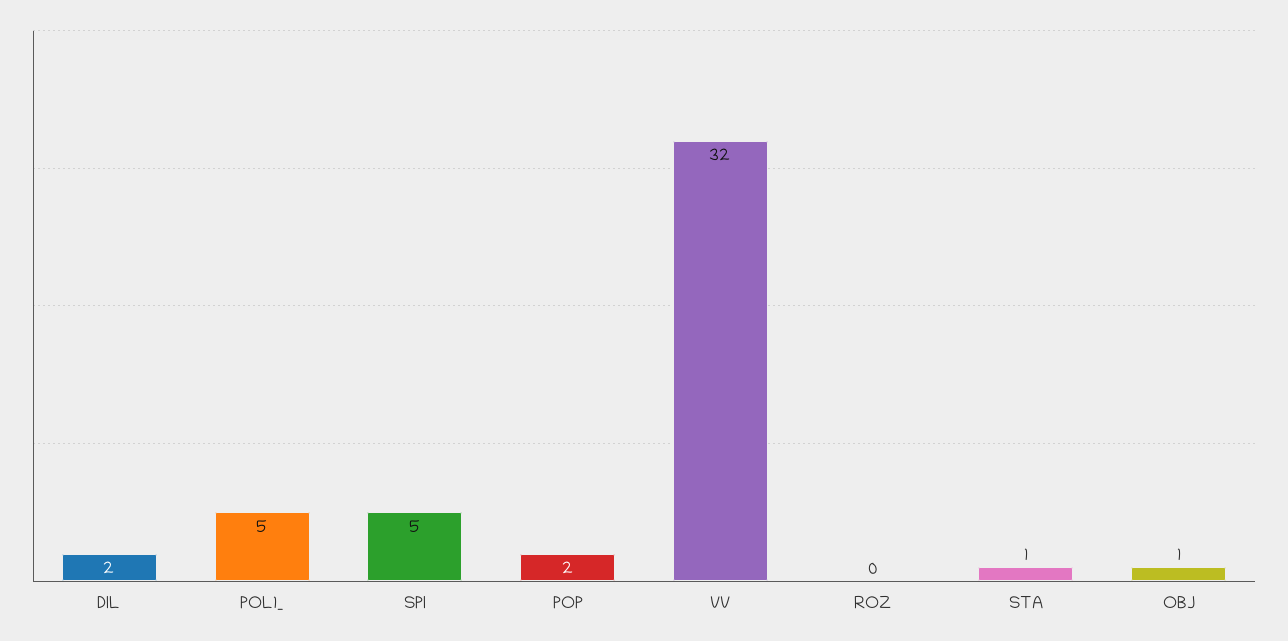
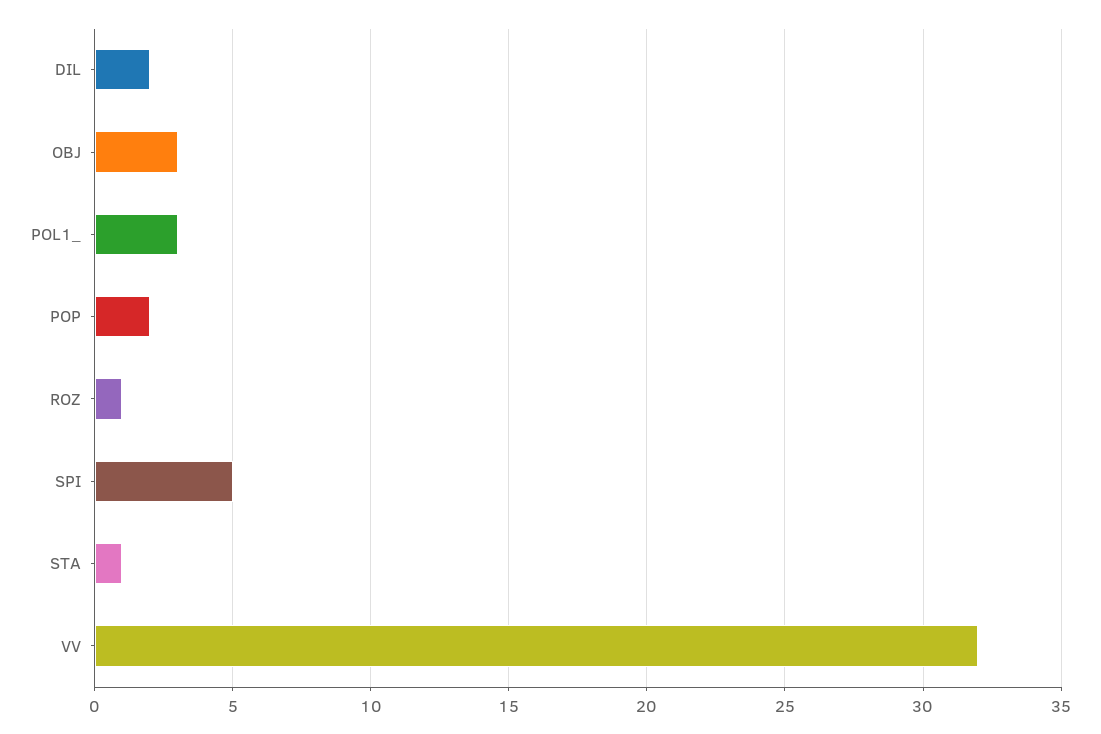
POL1_: 5 -> 3
ROZ: 0 -> 1
OBJ: 1 -> 3

